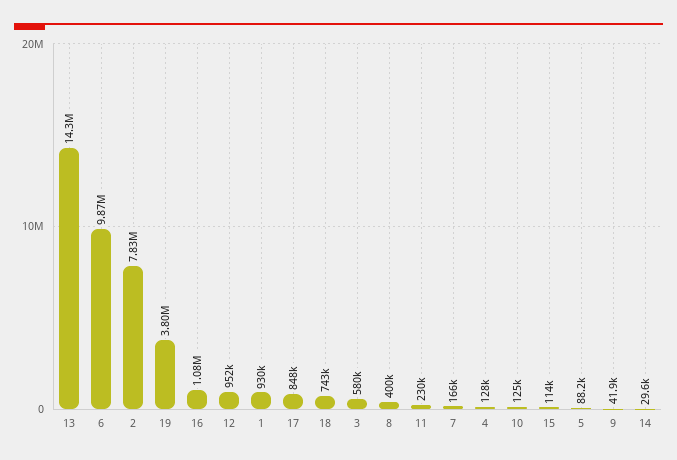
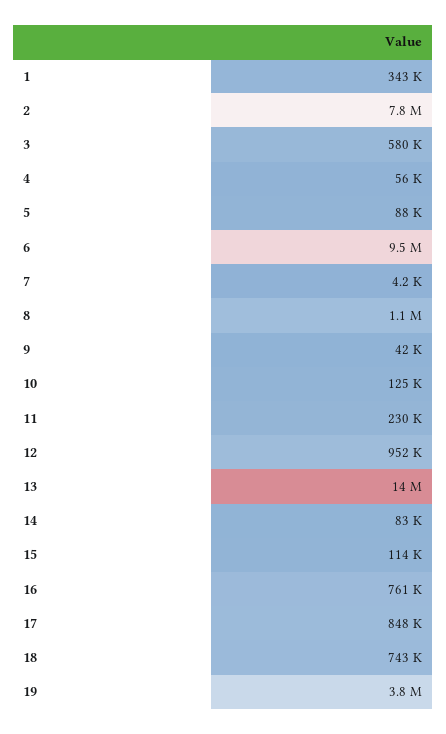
6: 9870000 -> 9500000
16: 1080000 -> 761000
1: 930000 -> 343000
8: 400000 -> 1100000
7: 166000 -> 4200
4: 128000 -> 56000
14: 29600 -> 83000

